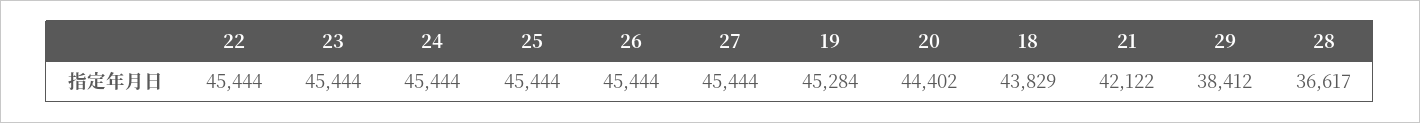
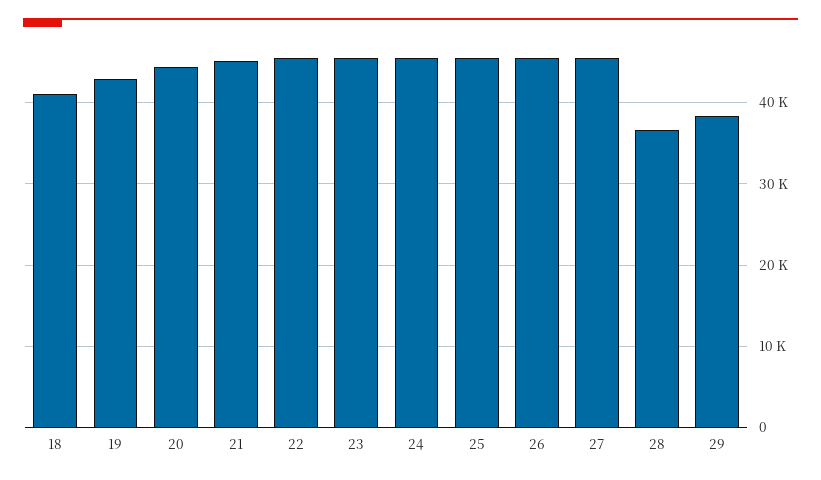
19: 45284 -> 43000
18: 43829 -> 41000
21: 42122 -> 45000

